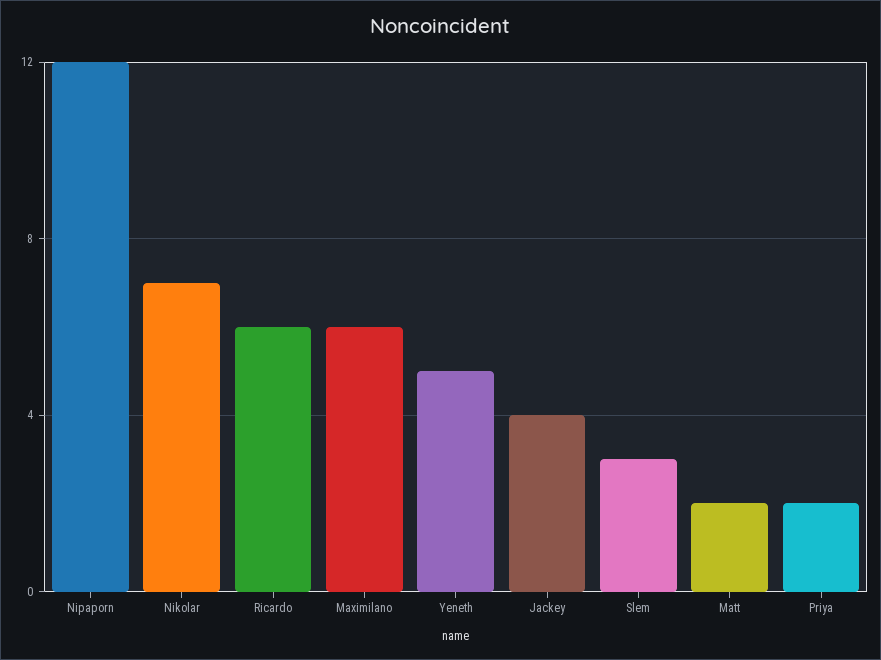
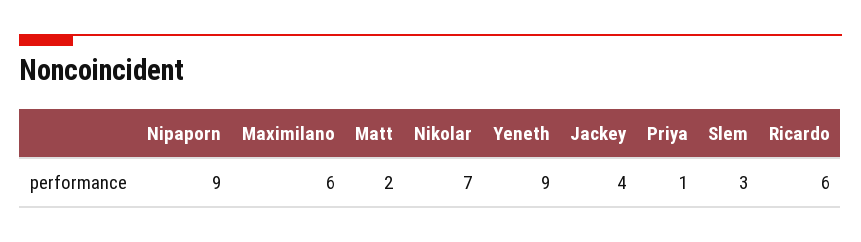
Nipaporn: 12 -> 9
Yeneth: 5 -> 9
Priya: 2 -> 1

